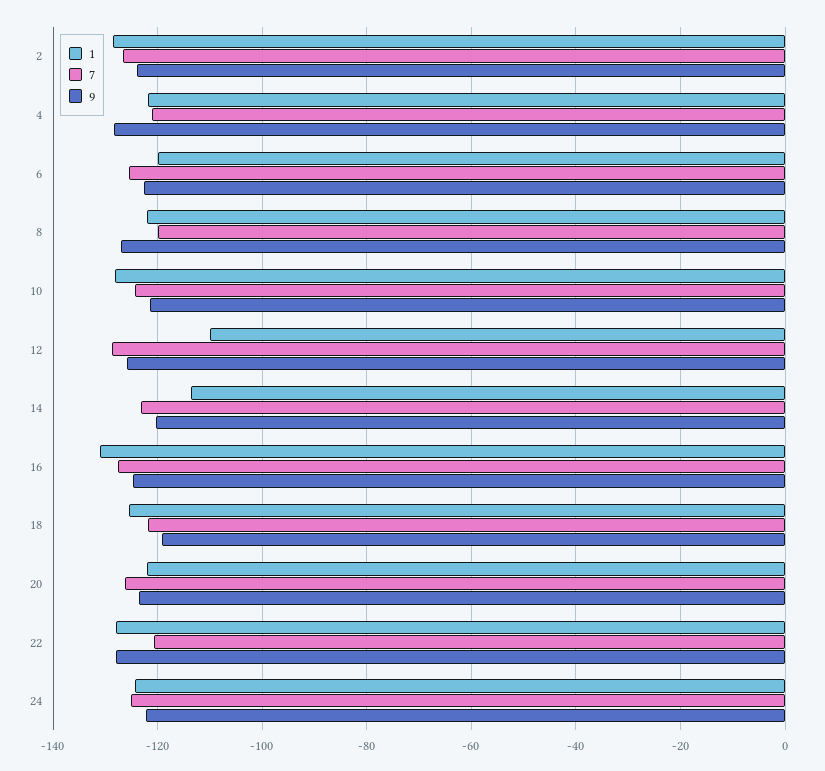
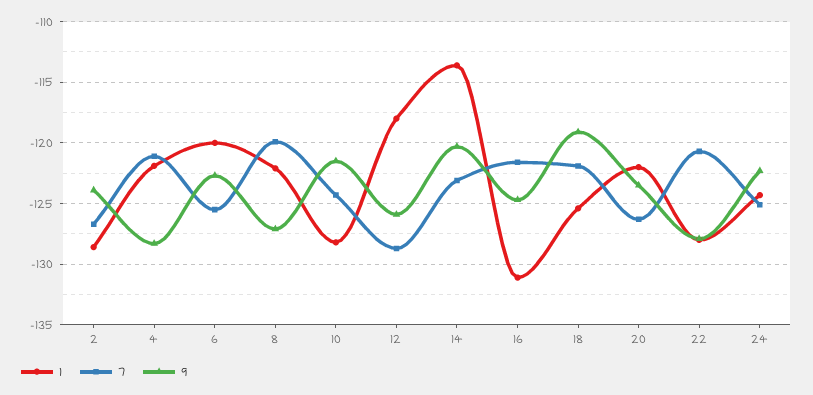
1, 12: -110 -> -118
7, 16: -128 -> -121.5

